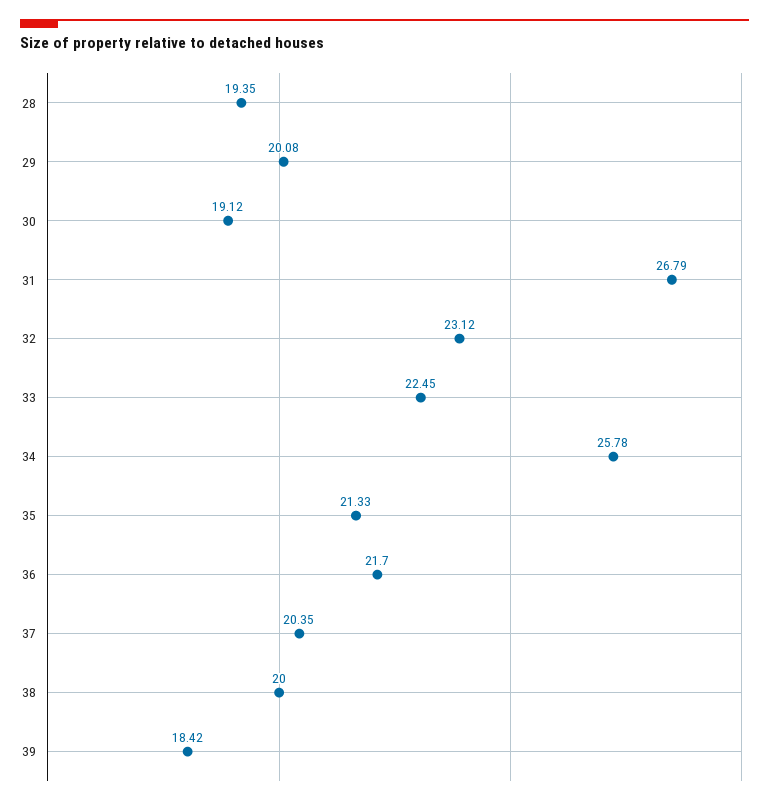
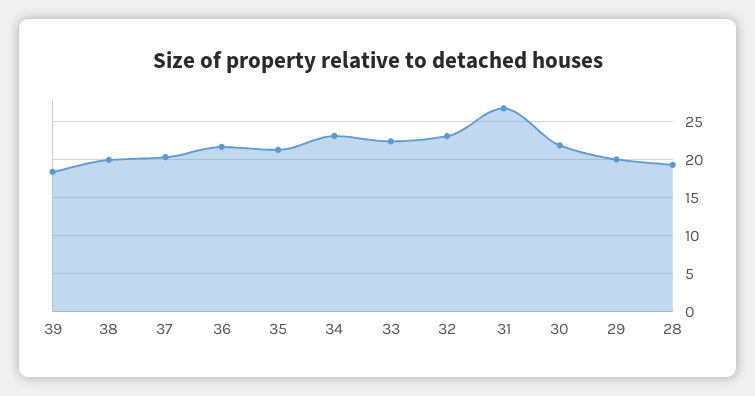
30: 19.12 -> 22
34: 25.78 -> 23

